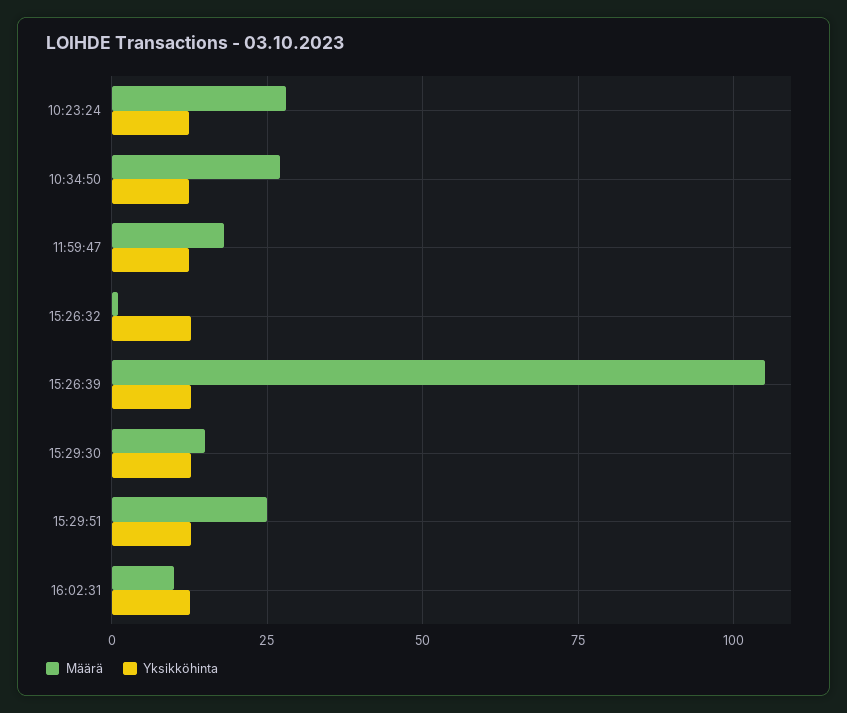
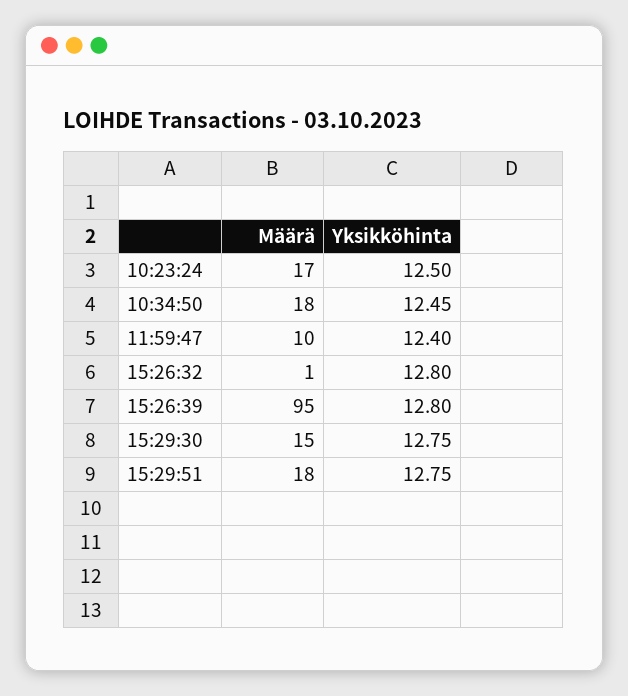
Määrä, 10:23:24: 27.5 -> 17
Määrä, 10:34:50: 27.5 -> 18
Määrä, 11:59:47: 17.5 -> 10
Määrä, 15:26:39: 105 -> 95
Määrä, 15:29:51: 25 -> 18
Määrä, 16:02:31: 10 -> none
Yksikköhinta, 16:02:31: 12.5 -> none

